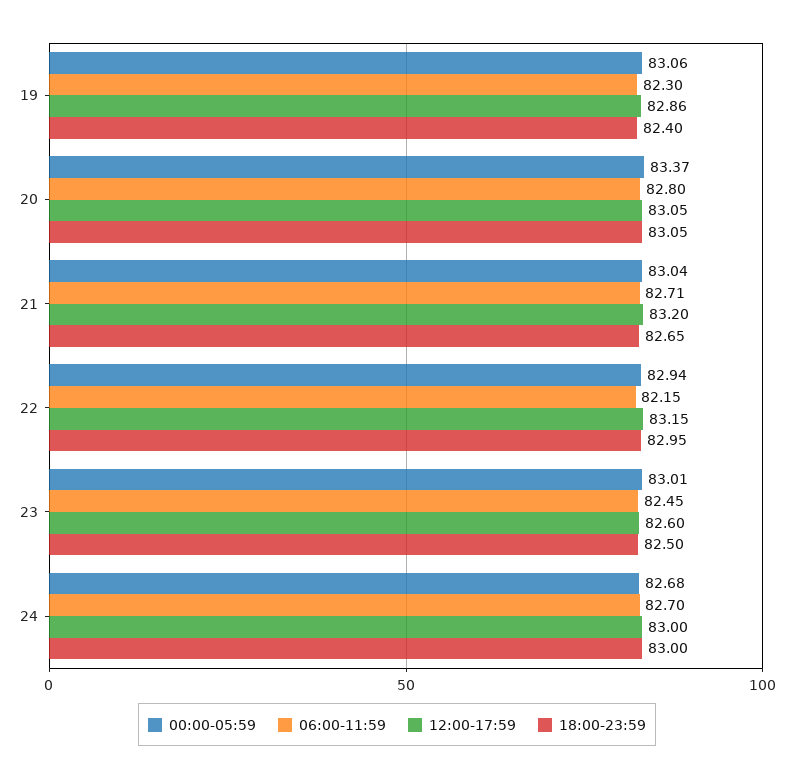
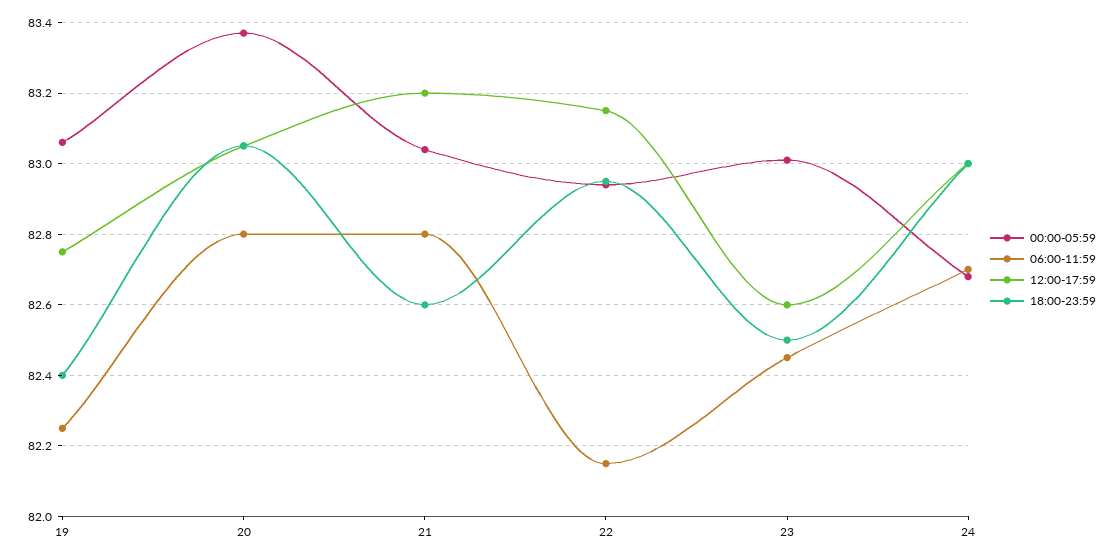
06:00-11:59, 19: 82.3 -> 82.25
12:00-17:59, 19: 82.86 -> 82.75
06:00-11:59, 21: 82.71 -> 82.8
18:00-23:59, 21: 82.65 -> 82.6

